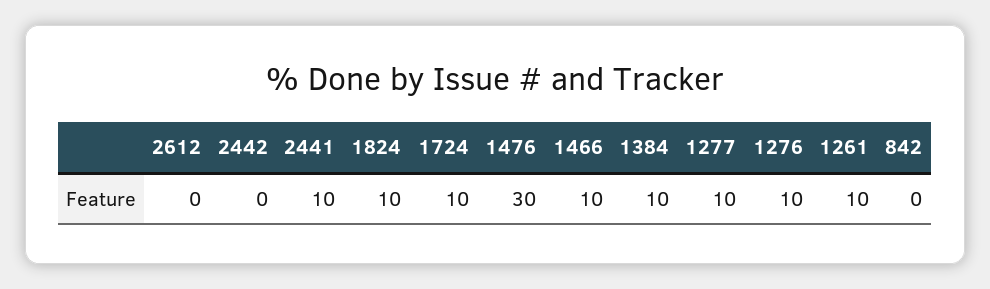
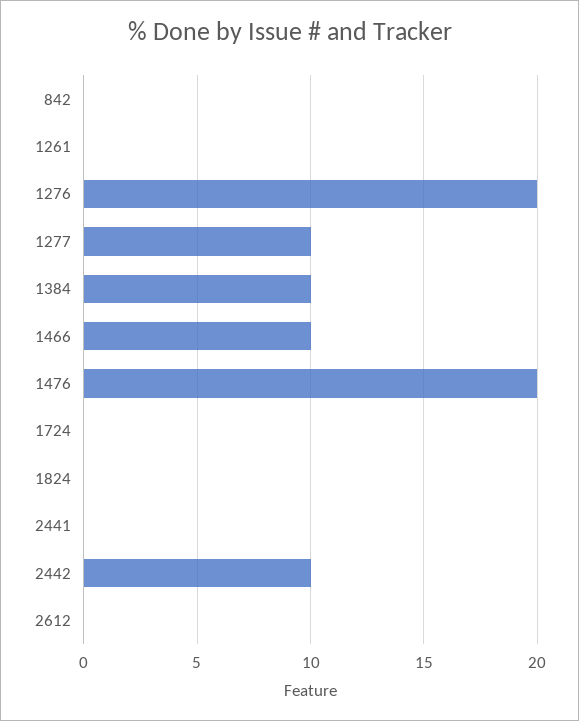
2442: 0 -> 10
2441: 10 -> 0
1824: 10 -> 0
1724: 10 -> 0
1476: 30 -> 20
1276: 10 -> 20
1261: 10 -> 0

